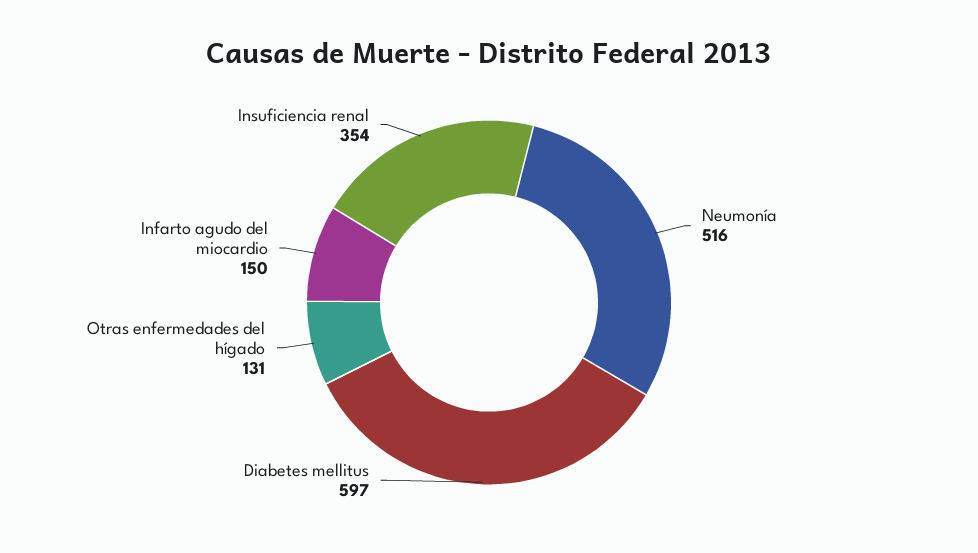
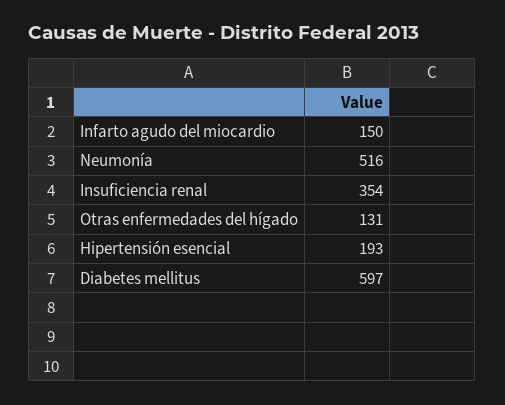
Hipertensión esencial: none -> 193

